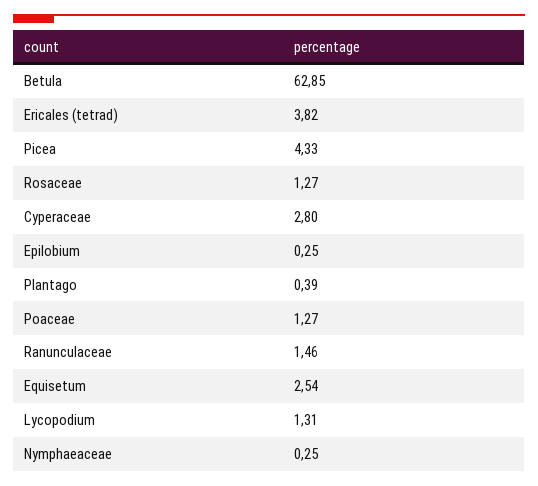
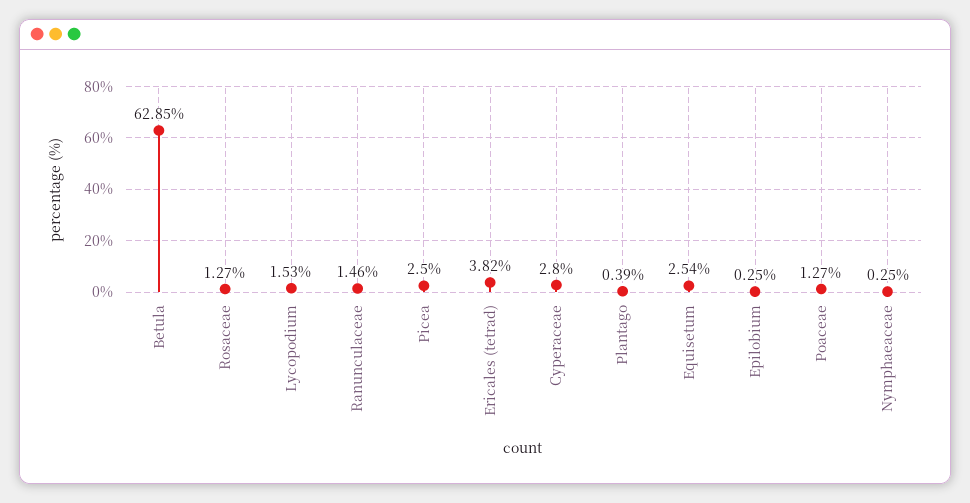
Picea: 4.33 -> 2.5
Lycopodium: 1.31 -> 1.53

